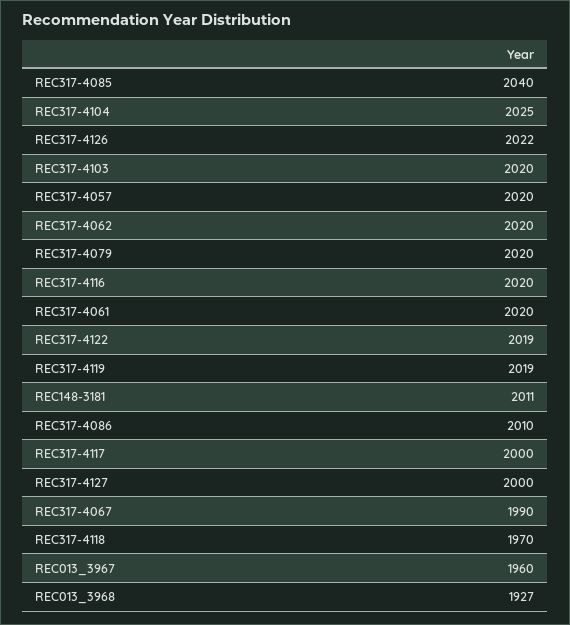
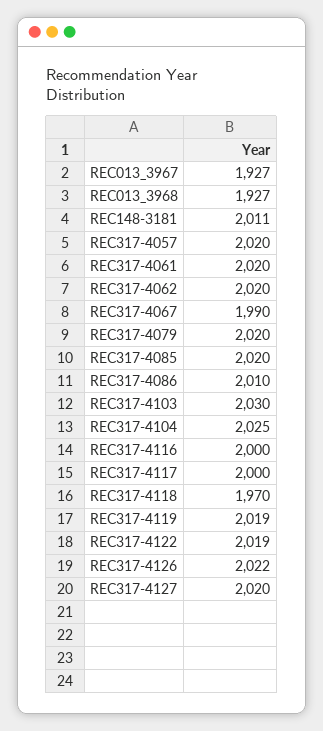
REC317-4085: 2040 -> 2020
REC317-4103: 2020 -> 2030
REC317-4116: 2020 -> 2000
REC317-4127: 2000 -> 2020
REC013_3967: 1960 -> 1927

